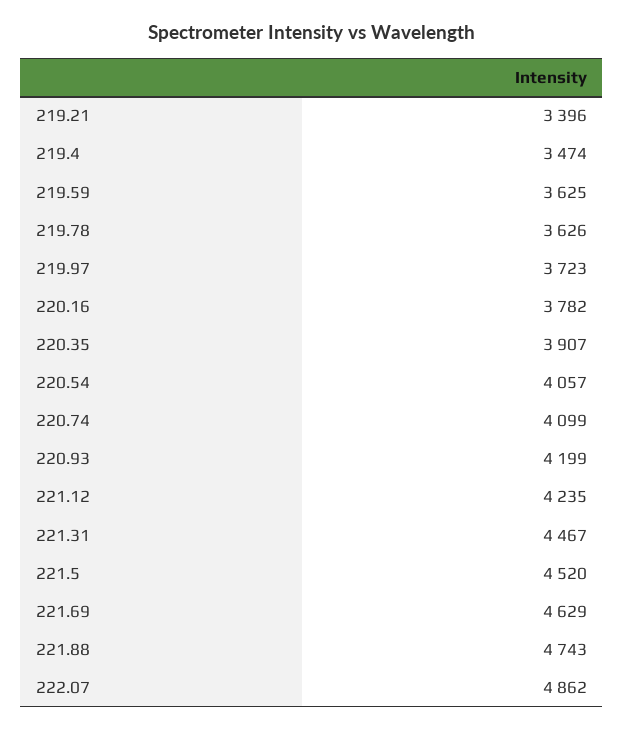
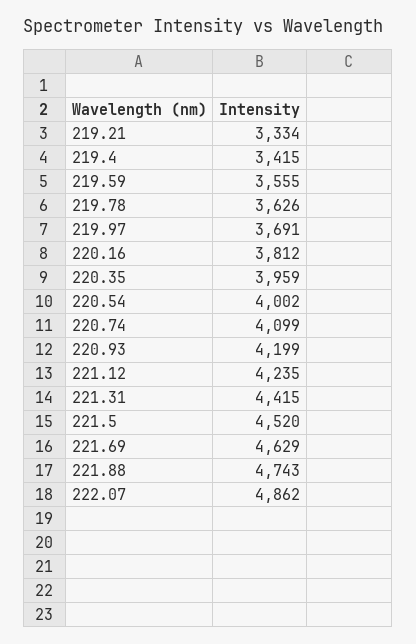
219.21: 3396 -> 3334
219.4: 3474 -> 3415
219.59: 3625 -> 3555
219.97: 3723 -> 3691
220.16: 3782 -> 3812
220.35: 3907 -> 3959
220.54: 4057 -> 4002
221.31: 4467 -> 4415

